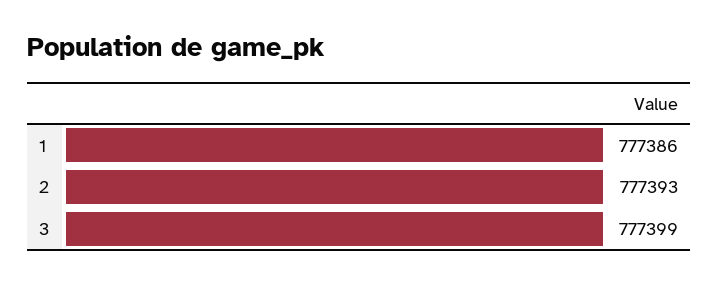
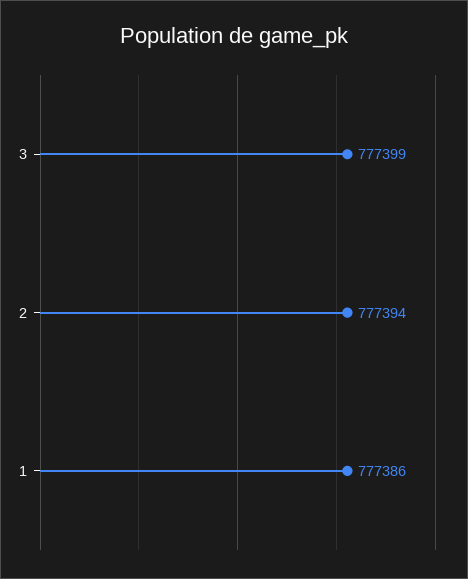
2: 777393 -> 777394

